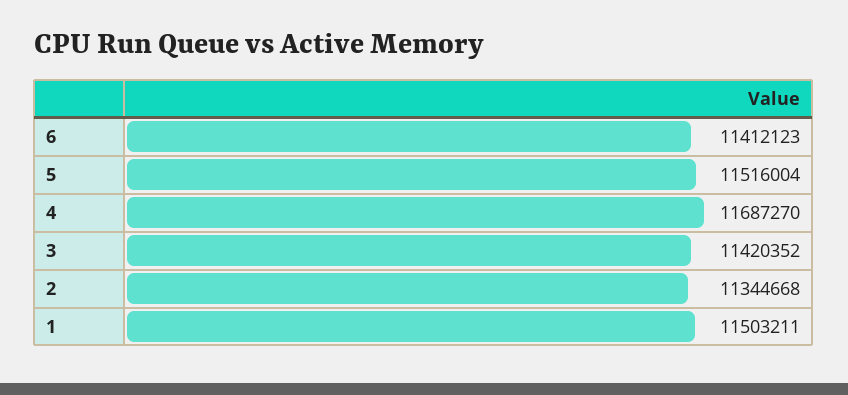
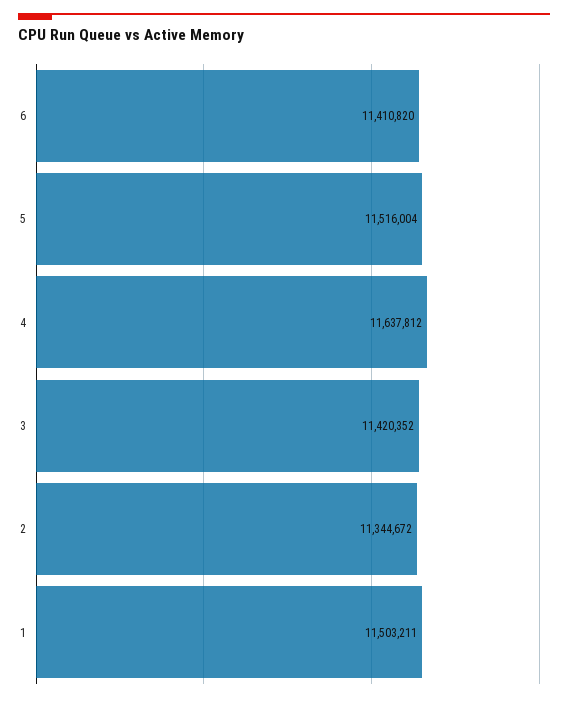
6: 11412123 -> 11410820
4: 11687270 -> 11637812
2: 11344668 -> 11344672

